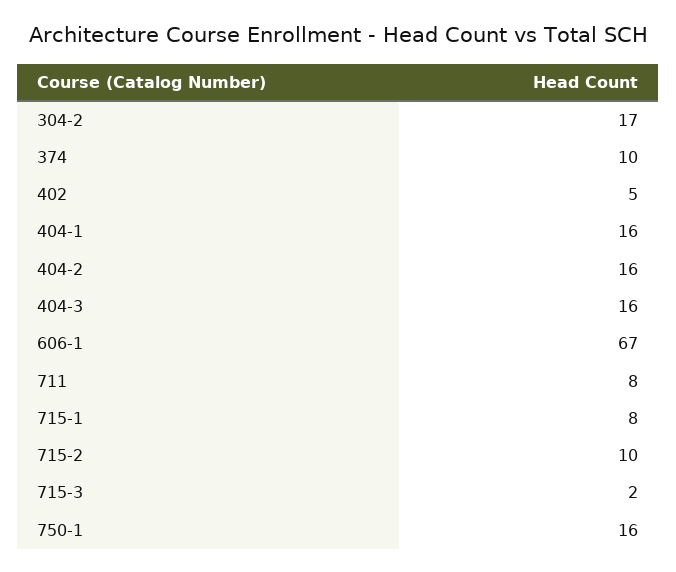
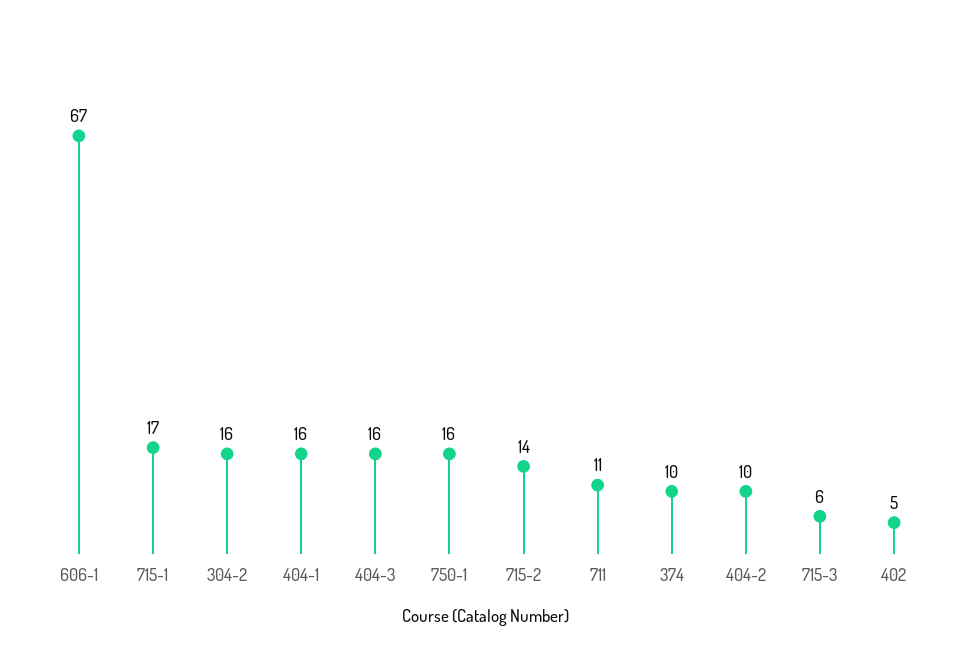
304-2: 17 -> 16
404-2: 16 -> 10
711: 8 -> 11
715-1: 8 -> 17
715-2: 10 -> 14
715-3: 2 -> 6

